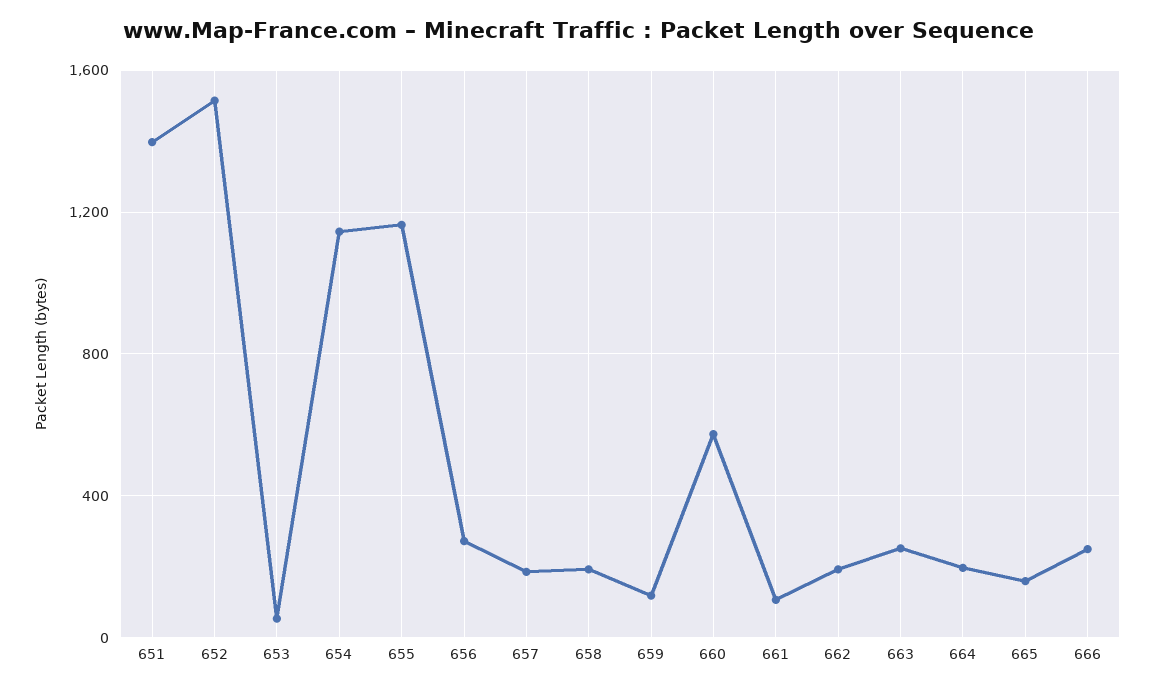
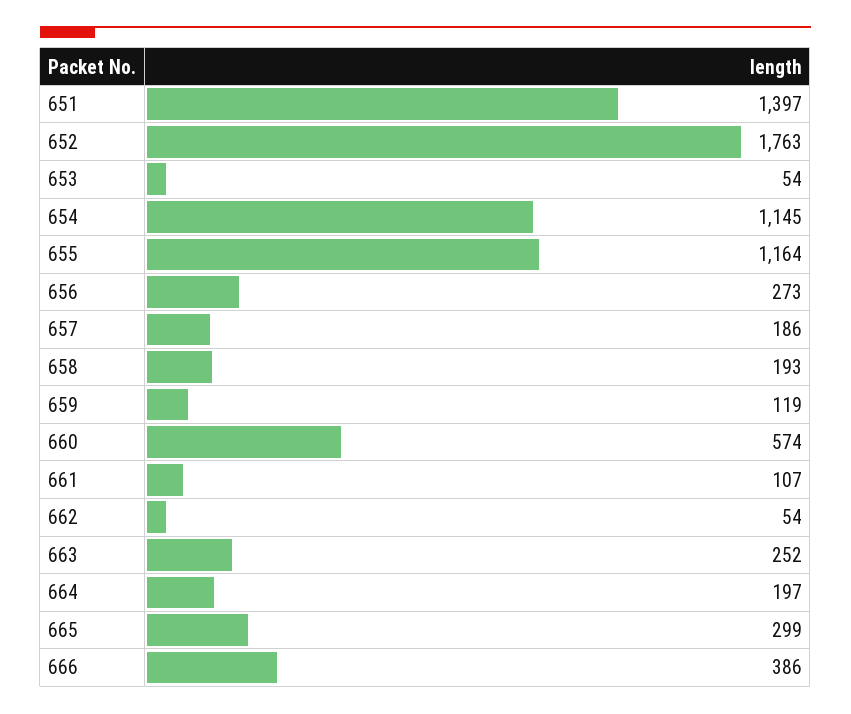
652: 1500 -> 1763
662: 200 -> 54
665: 150 -> 299
666: 250 -> 386

